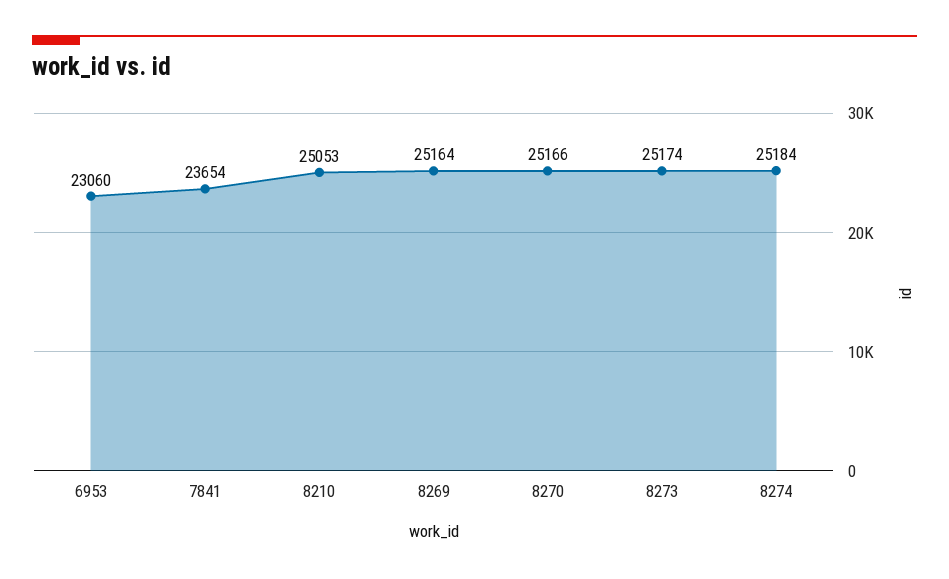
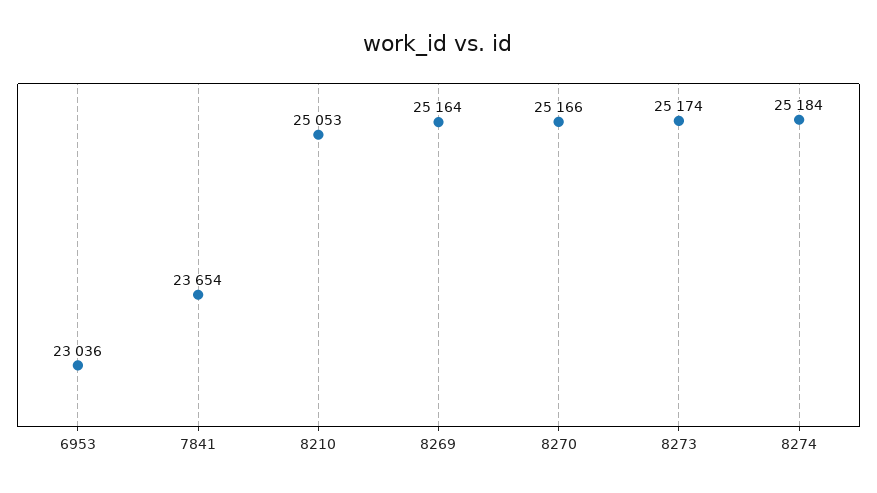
6953: 23060 -> 23036

